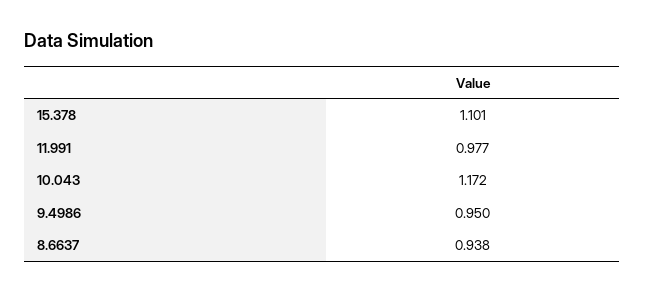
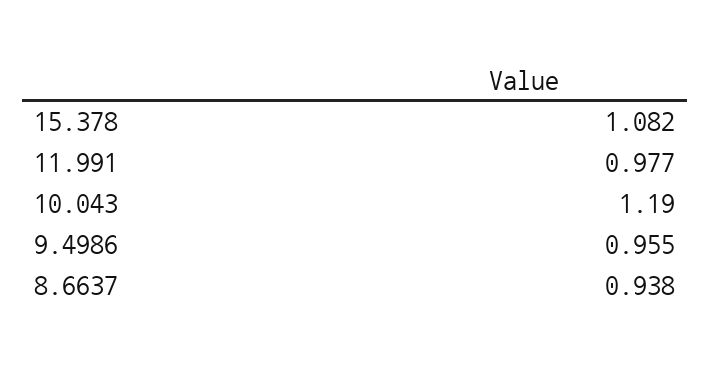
15.378: 1.101 -> 1.082
10.043: 1.172 -> 1.19
9.4986: 0.95 -> 0.955

